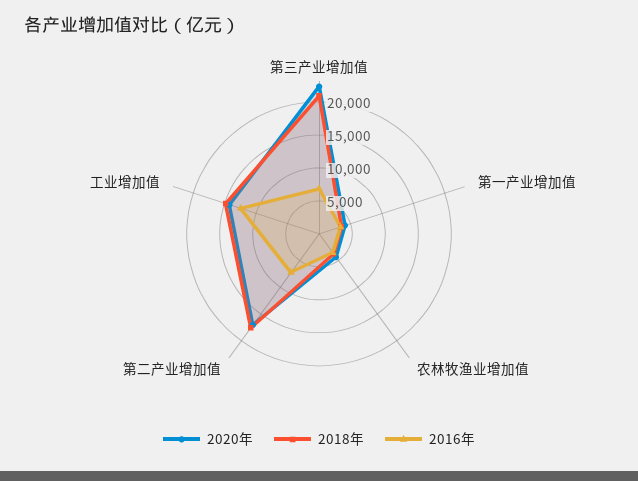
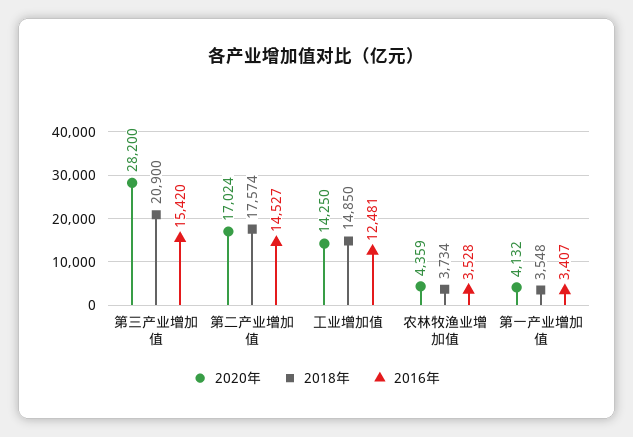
2020年, 第三产业增加值: 22500 -> 28200
2016年, 第三产业增加值: 7500 -> 15420
2016年, 第二产业增加值: 7500 -> 14527

